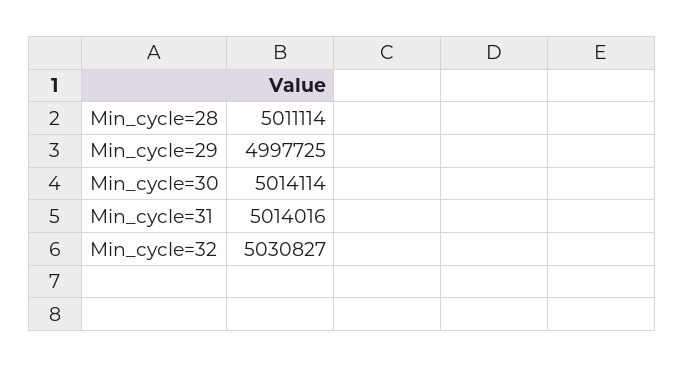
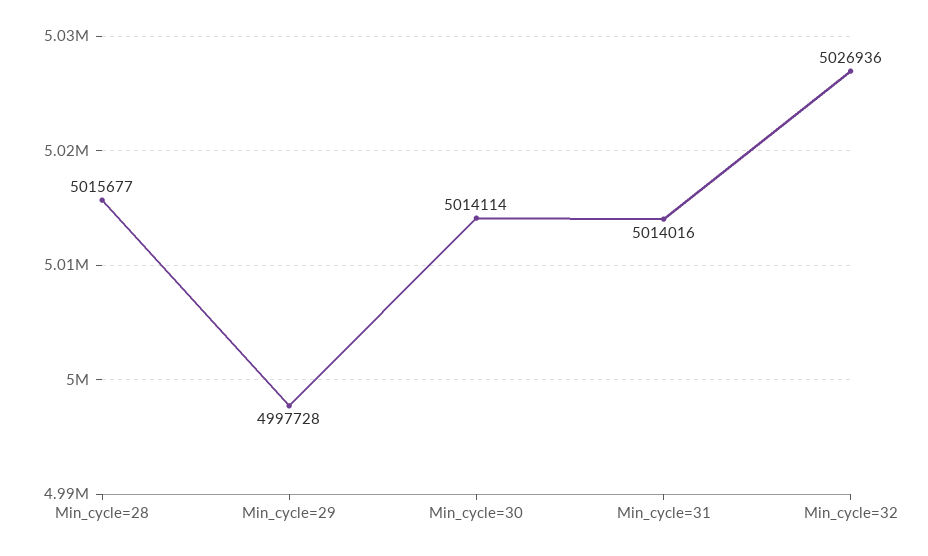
Min_cycle=28: 5011114 -> 5015677
Min_cycle=29: 4997725 -> 4997728
Min_cycle=32: 5030827 -> 5026936

